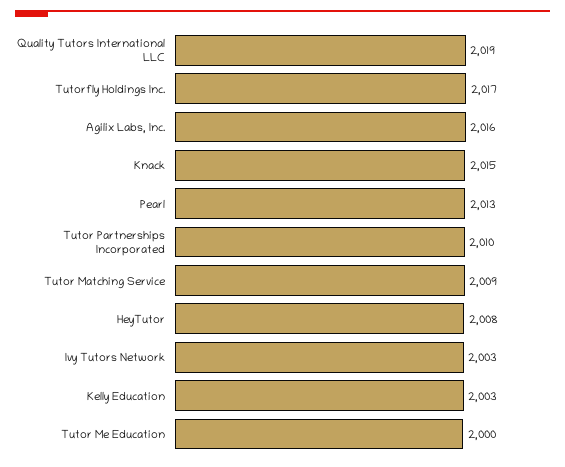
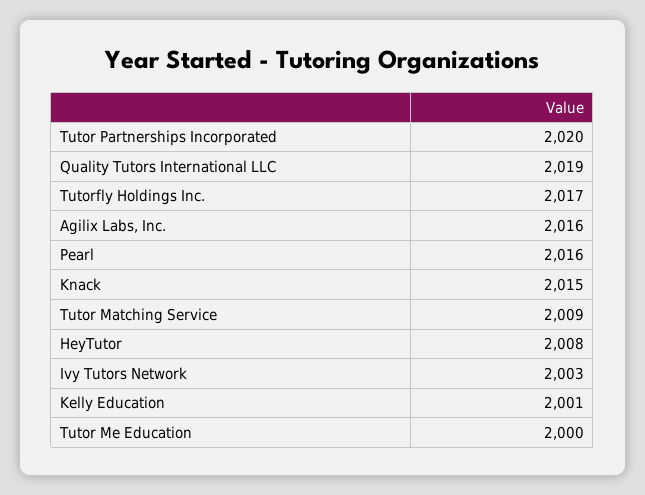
Pearl: 2013 -> 2016
Tutor Partnerships Incorporated: 2010 -> 2020
Kelly Education: 2003 -> 2001

